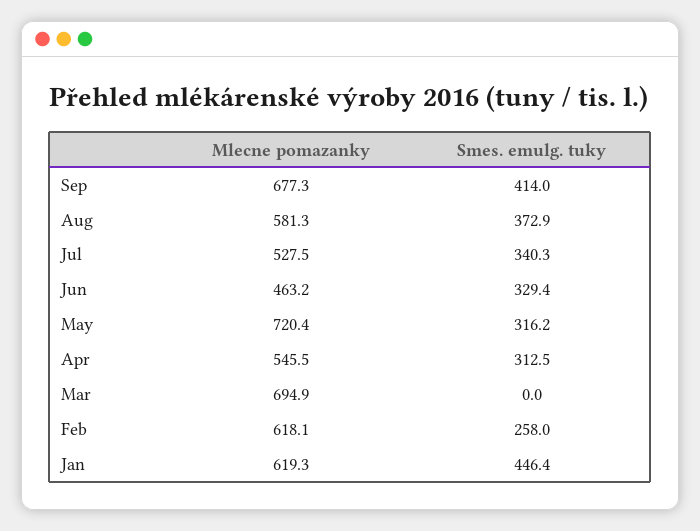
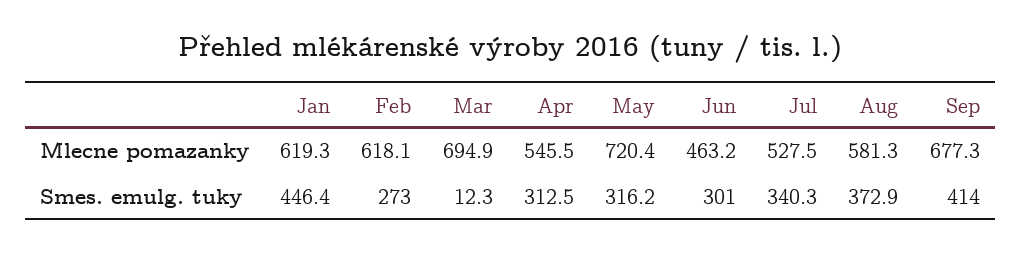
Smes. emulg. tuky, Jun: 329.4 -> 301
Smes. emulg. tuky, Mar: 0 -> 12.3
Smes. emulg. tuky, Feb: 258 -> 273

